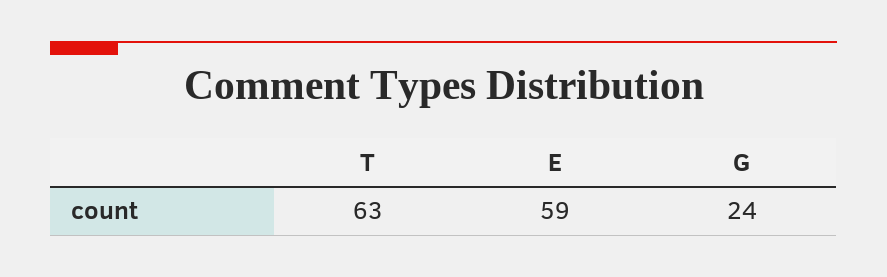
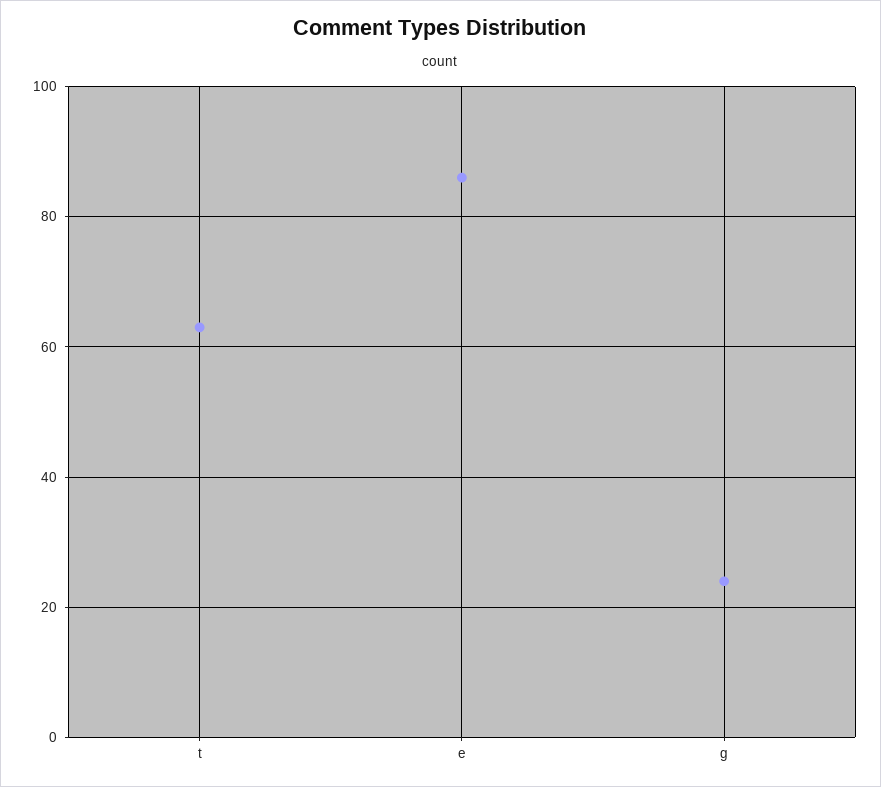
E: 59 -> 85

